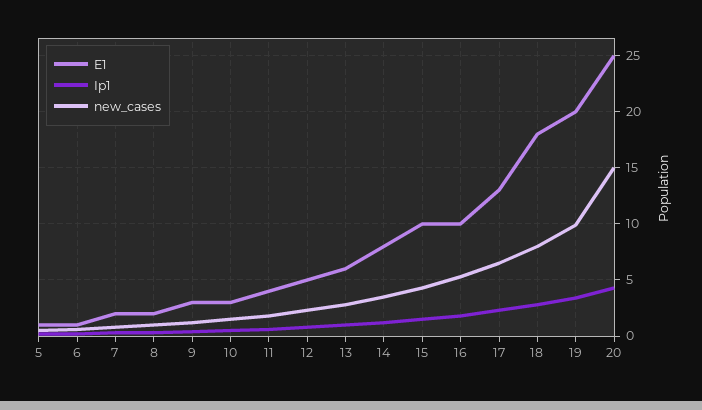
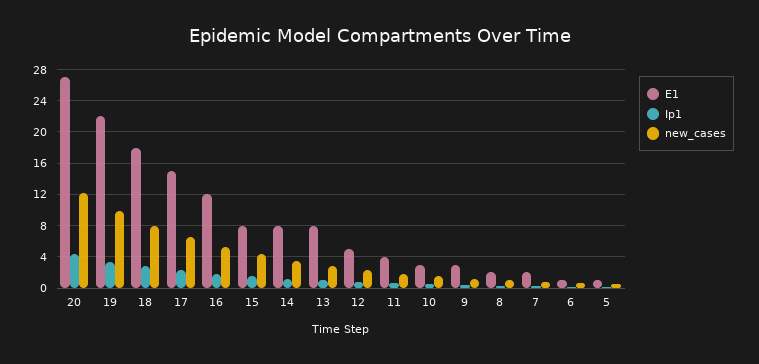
E1, 13: 6 -> 8
E1, 15: 10 -> 8
E1, 16: 10 -> 12
E1, 17: 13 -> 15
E1, 19: 20 -> 22
E1, 20: 25 -> 27
new_cases, 20: 15 -> 12

